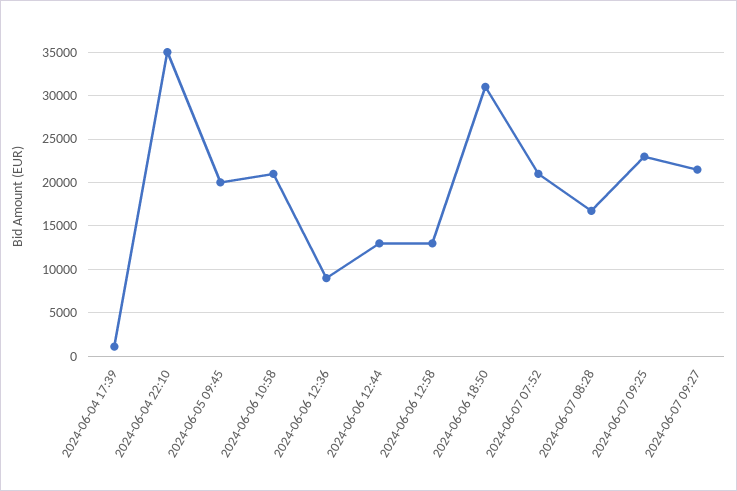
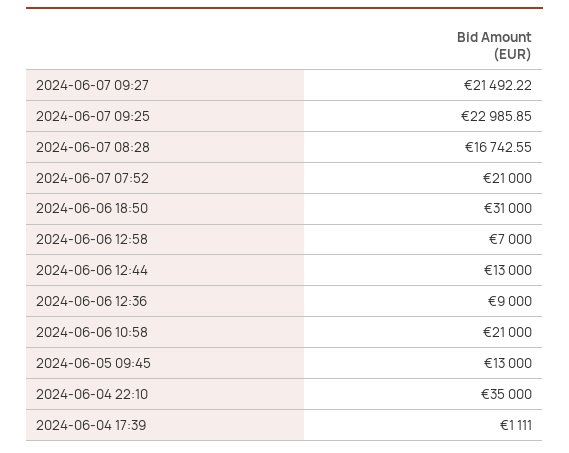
2024-06-05 09:45: 20000 -> 13000
2024-06-06 12:58: 13000 -> 7000

